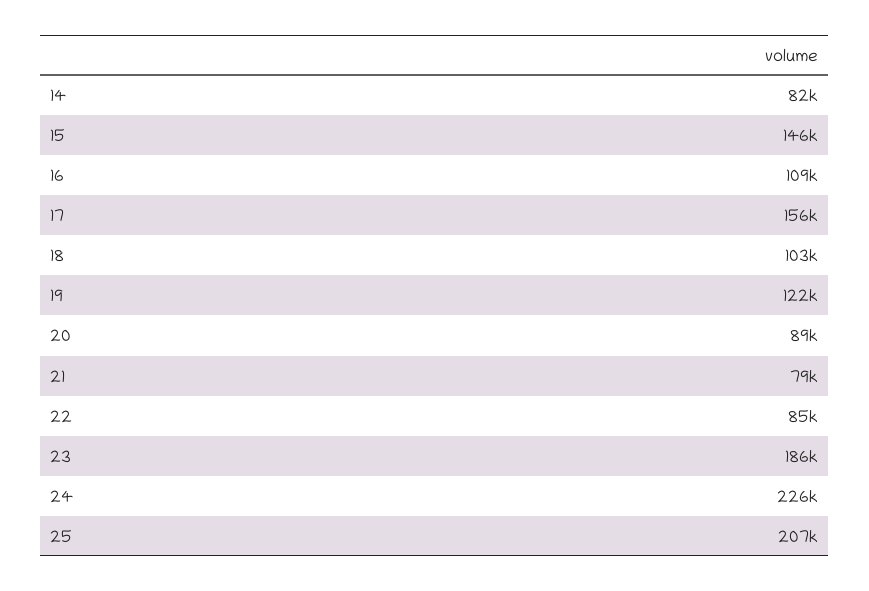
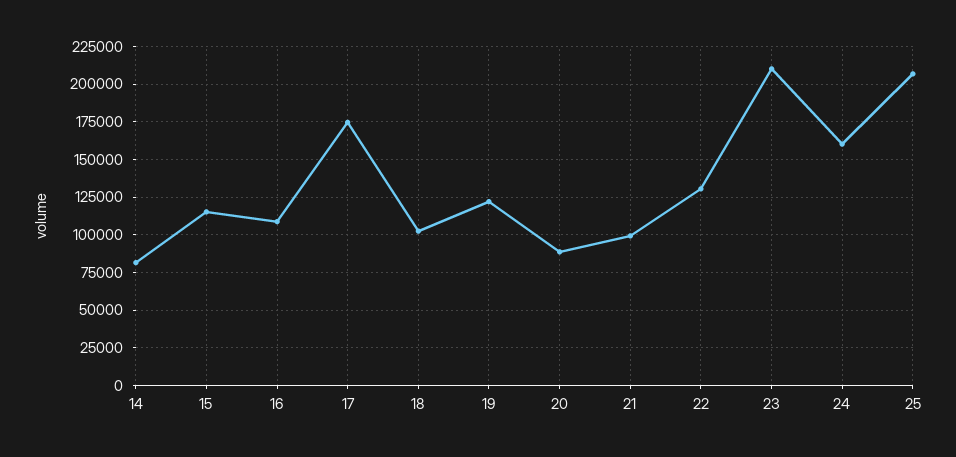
15: 146000 -> 115000
17: 156000 -> 175000
21: 79000 -> 100000
22: 85000 -> 130000
23: 186000 -> 210000
24: 226000 -> 160000

